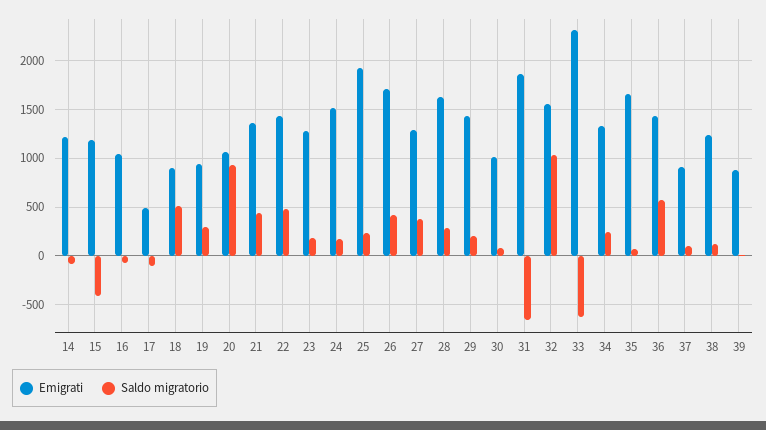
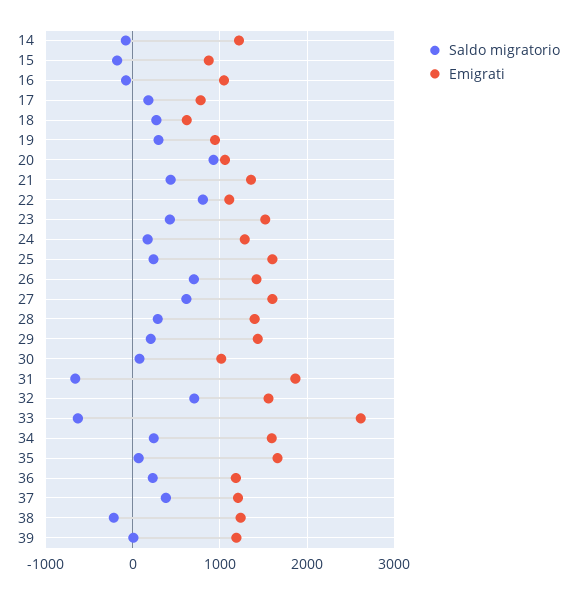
Emigrati, 15: 1200 -> 900
Saldo migratorio, 15: -400 -> -200
Emigrati, 17: 500 -> 800
Saldo migratorio, 17: -100 -> 200
Emigrati, 18: 900 -> 600
Saldo migratorio, 18: 500 -> 300
Emigrati, 22: 1400 -> 1100
Saldo migratorio, 22: 500 -> 800
Emigrati, 23: 1300 -> 1500
Saldo migratorio, 23: 200 -> 400
Emigrati, 24: 1500 -> 1300
Emigrati, 25: 1900 -> 1600
Emigrati, 26: 1700 -> 1400
Saldo migratorio, 26: 400 -> 700
Emigrati, 27: 1300 -> 1600
Saldo migratorio, 27: 400 -> 600
Emigrati, 28: 1600 -> 1400
Saldo migratorio, 32: 1000 -> 700
Emigrati, 33: 2300 -> 2600
Emigrati, 34: 1300 -> 1600
Emigrati, 36: 1400 -> 1200
Saldo migratorio, 36: 600 -> 200
Emigrati, 37: 900 -> 1200
Saldo migratorio, 37: 100 -> 400
Saldo migratorio, 38: 100 -> -200
Emigrati, 39: 900 -> 1200

